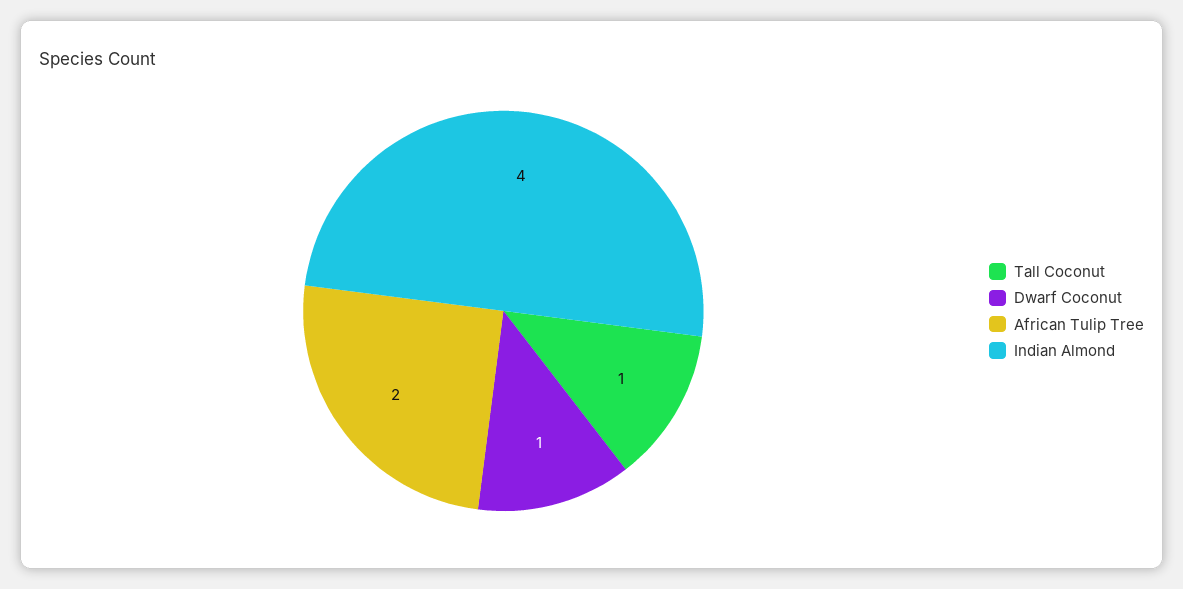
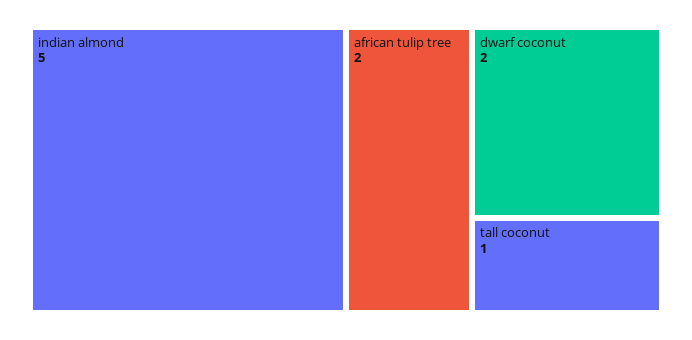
Dwarf Coconut: 1 -> 2
Indian Almond: 4 -> 5

